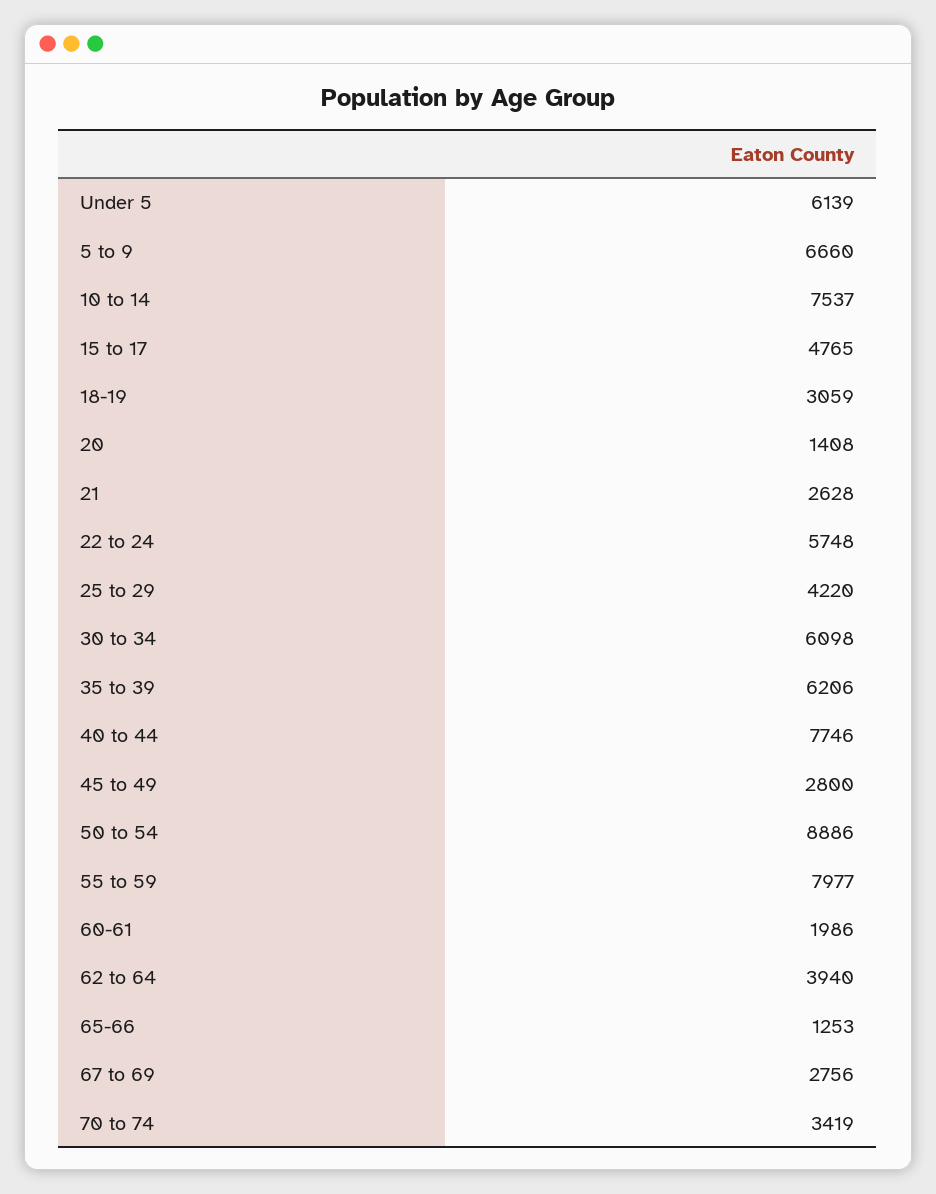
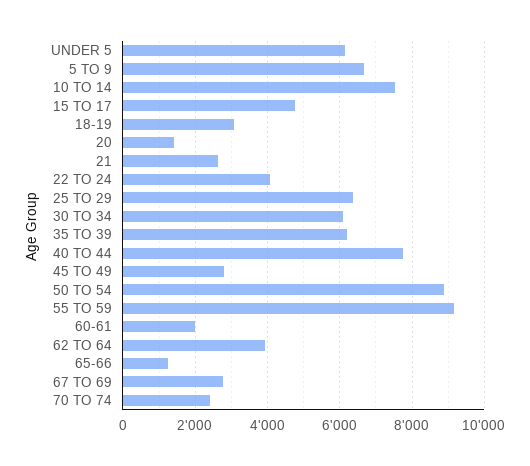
22 to 24: 5748 -> 4000
25 to 29: 4220 -> 6400
55 to 59: 7977 -> 9200
70 to 74: 3419 -> 2400

